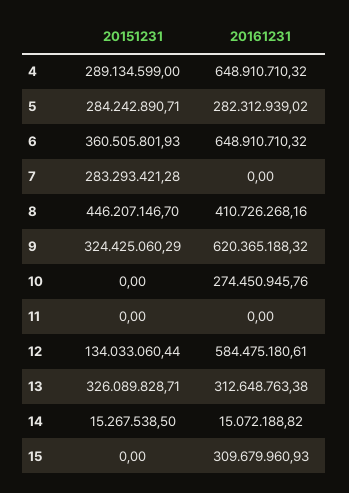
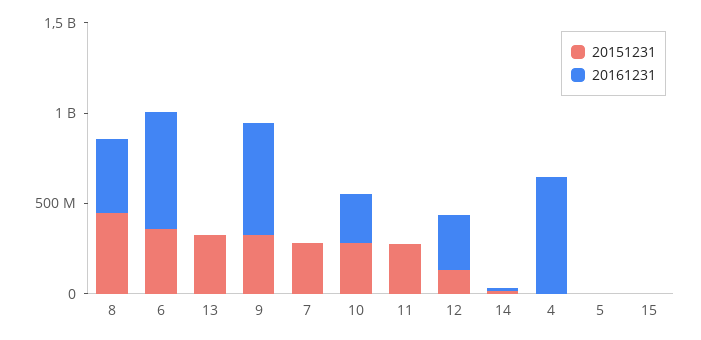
20151231, 4: 289134599 -> 0
20151231, 5: 284242890.71 -> 0
20161231, 5: 282312939.02 -> 0
20151231, 10: 0 -> 300000000
20151231, 11: 0 -> 300000000
20161231, 12: 584475180.61 -> 300000000
20161231, 13: 312648763.38 -> 0
20161231, 15: 309679960.93 -> 0

